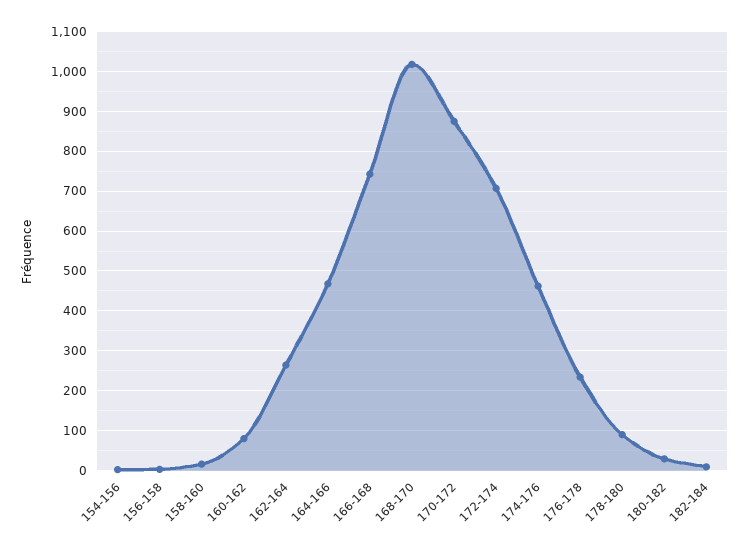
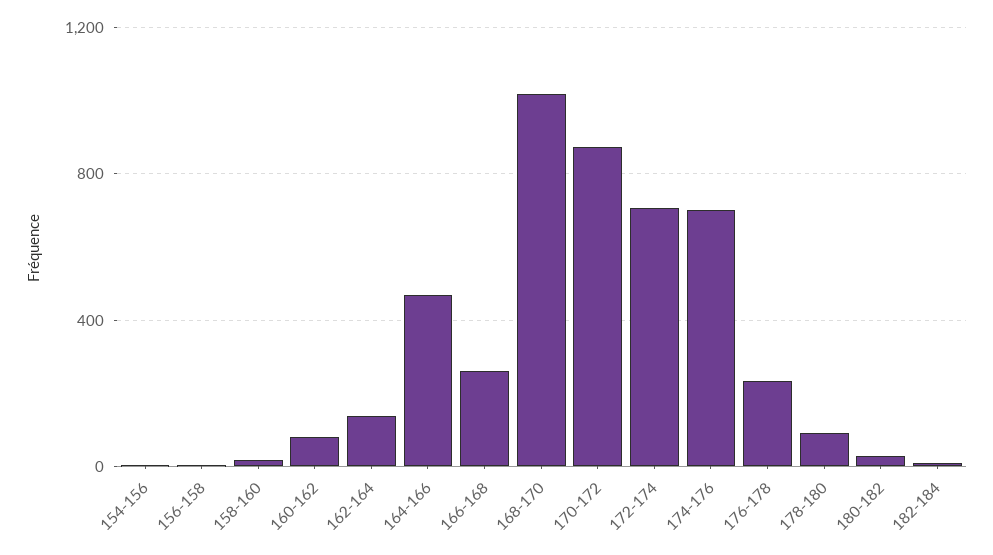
162-164: 260 -> 150
166-168: 740 -> 250
174-176: 460 -> 700

